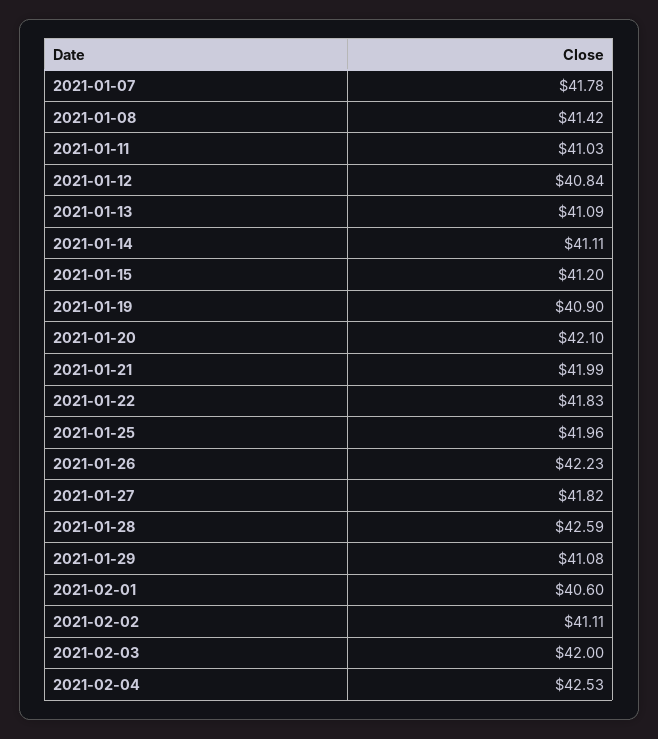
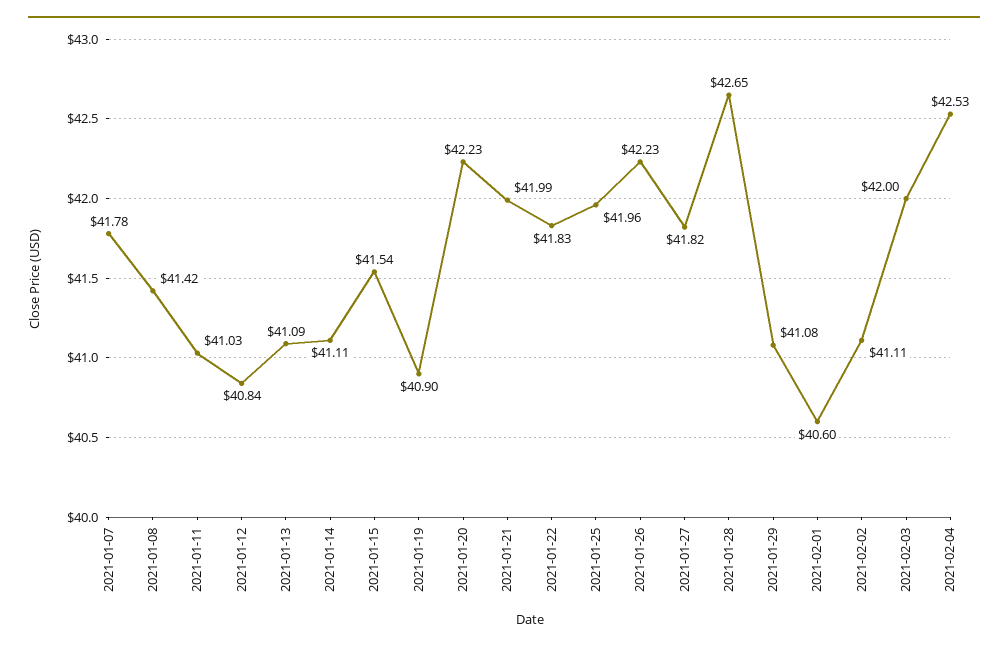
2021-01-15: 41.2 -> 41.54
2021-01-20: 42.1 -> 42.23
2021-01-28: 42.59 -> 42.65

